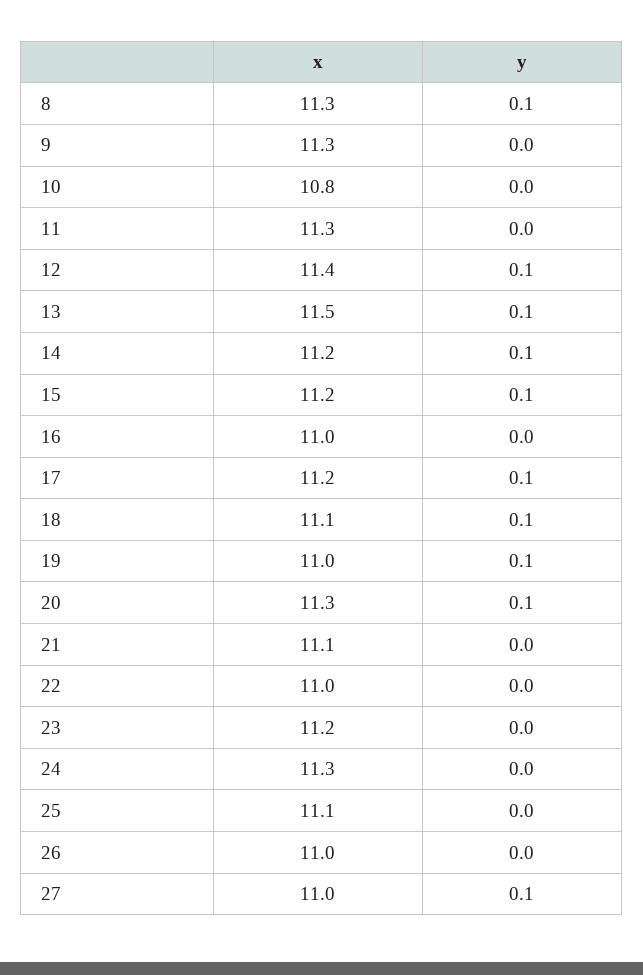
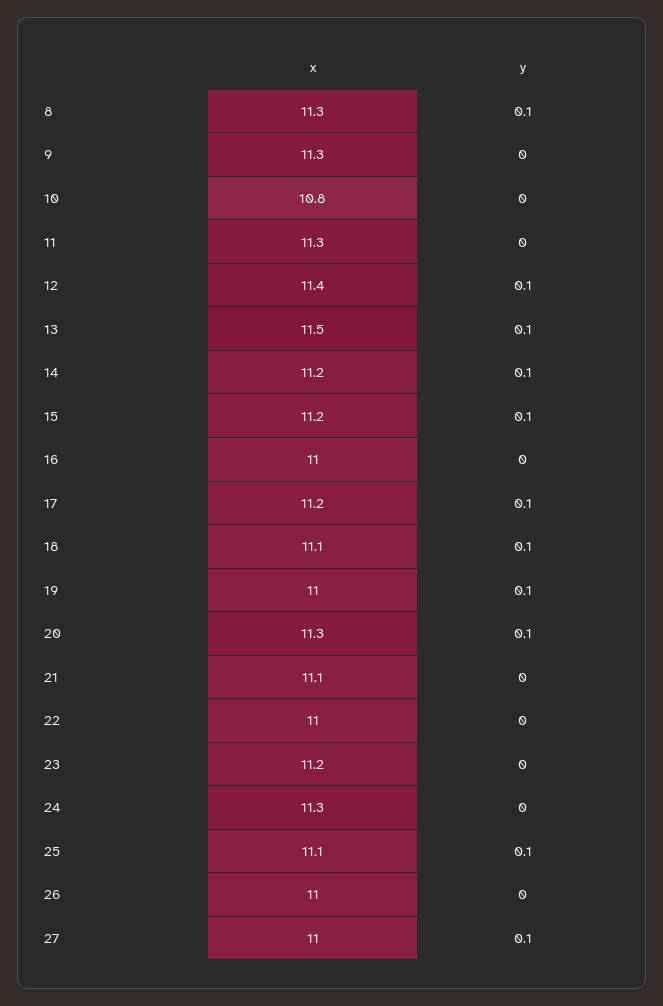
y, 25: 0 -> 0.1

